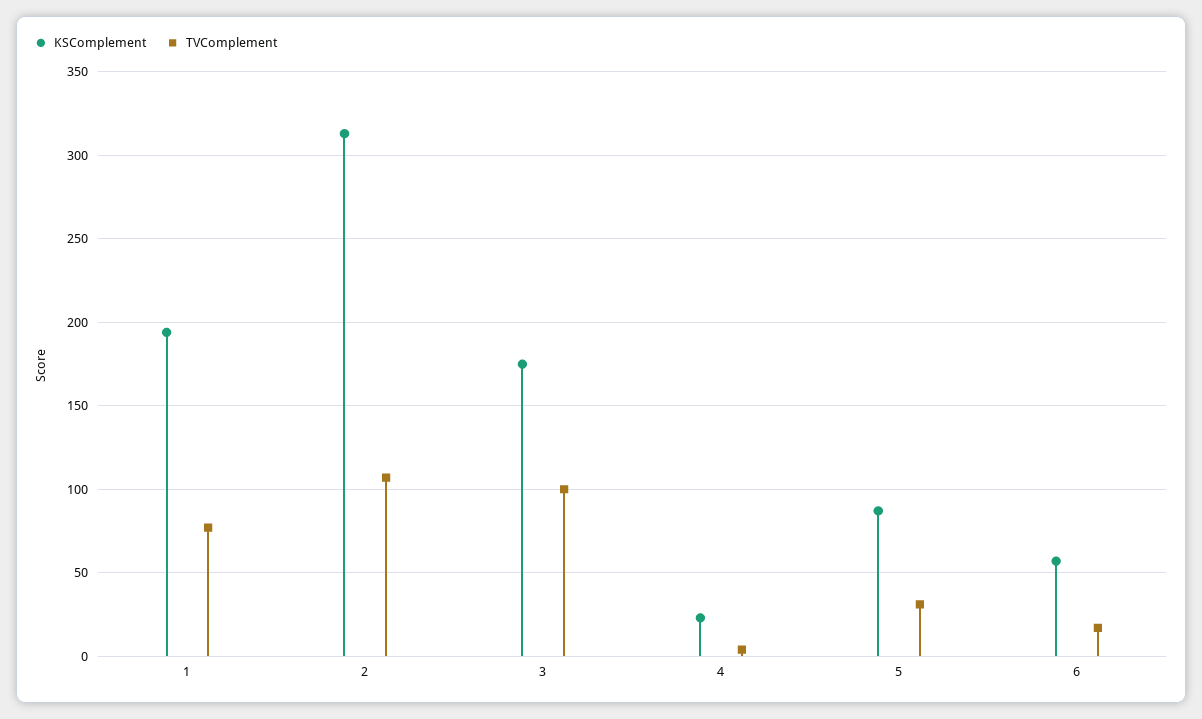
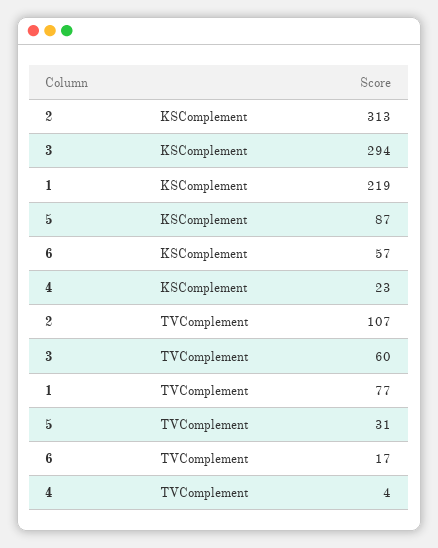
KSComplement, 1: 195 -> 219
KSComplement, 3: 175 -> 294
TVComplement, 3: 100 -> 60

